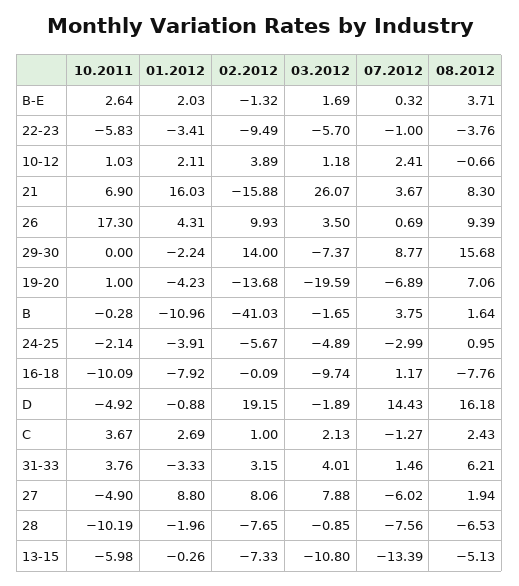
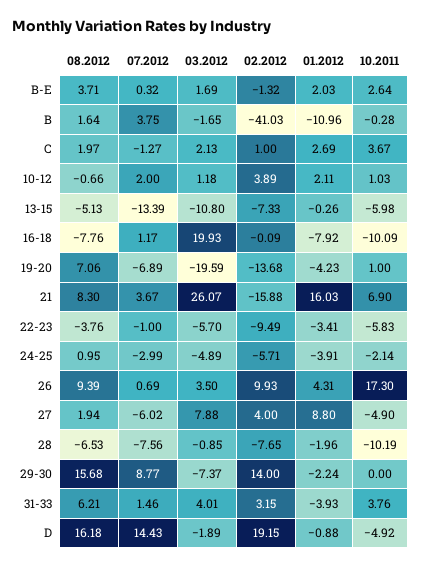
07.2012, 10-12: 2.41 -> 2
02.2012, 24-25: -5.67 -> -5.71
03.2012, 16-18: -9.74 -> 19.93
08.2012, C: 2.43 -> 1.97
01.2012, 31-33: -3.33 -> -3.93
02.2012, 27: 8.06 -> 4

